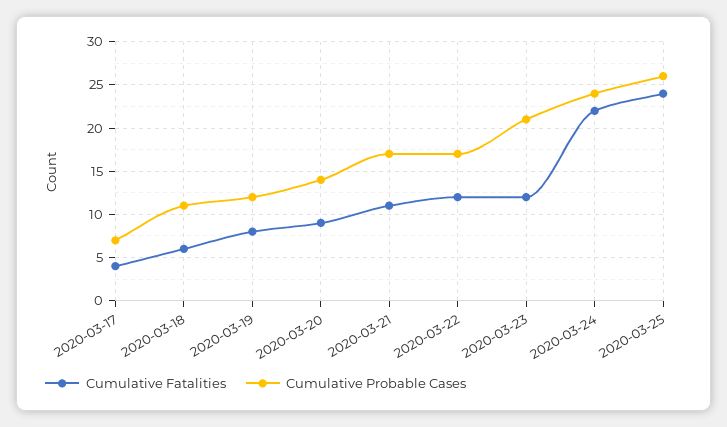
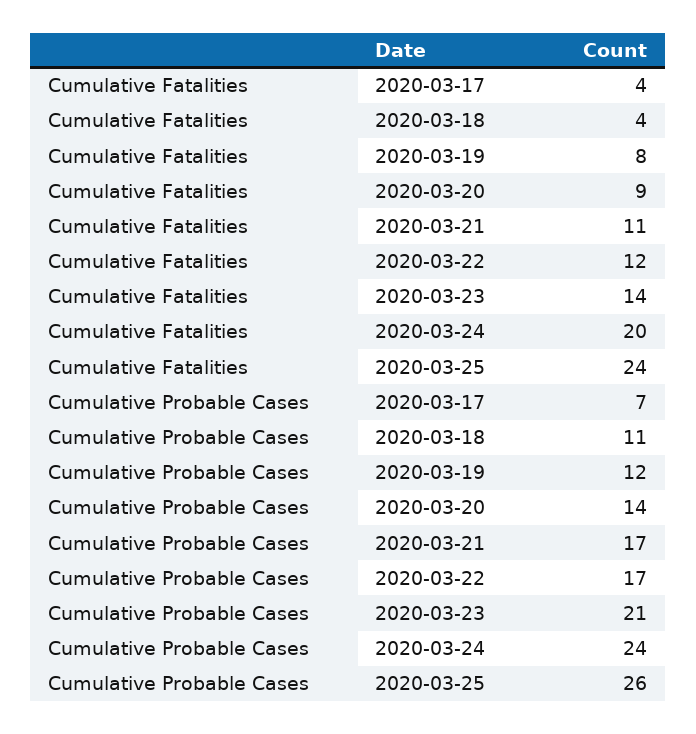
Cumulative Fatalities, 2020-03-18: 6 -> 4
Cumulative Fatalities, 2020-03-23: 12 -> 14
Cumulative Fatalities, 2020-03-24: 22 -> 20

